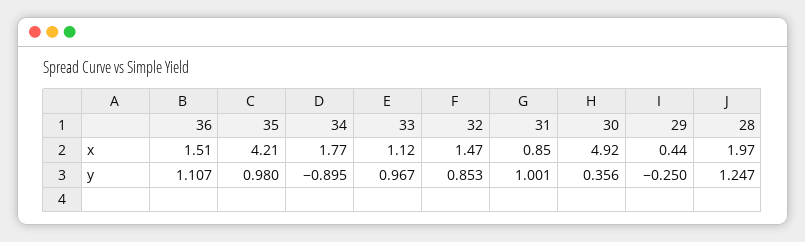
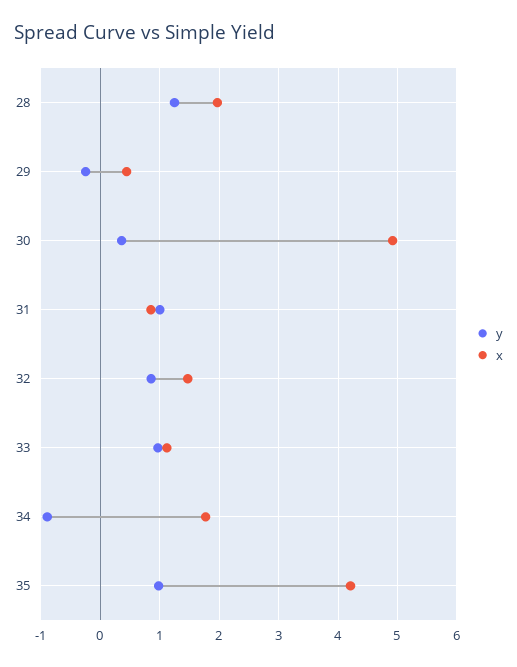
x, 36: 1.51 -> none
y, 36: 1.107 -> none

